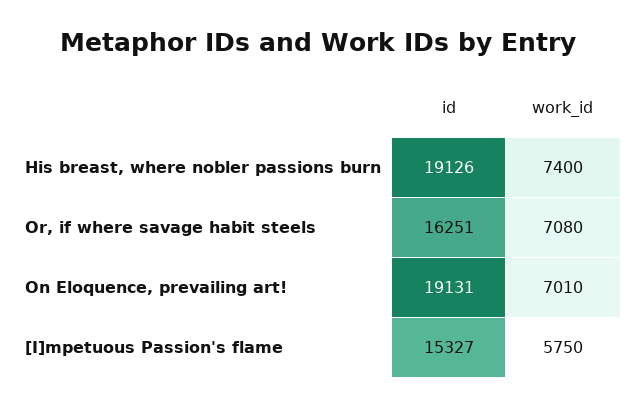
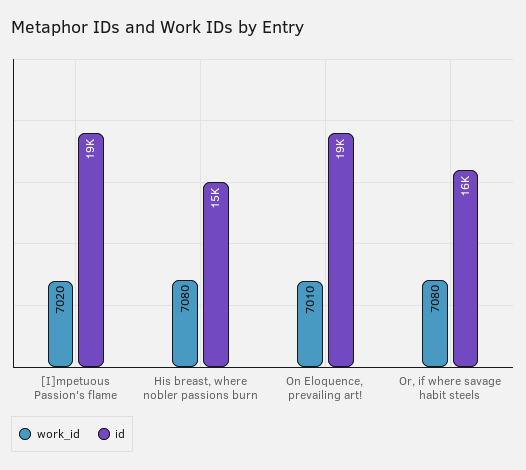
id, His breast, where nobler passions burn: 19126 -> 15000
work_id, His breast, where nobler passions burn: 7400 -> 7080
id, [I]mpetuous Passion's flame: 15327 -> 19000
work_id, [I]mpetuous Passion's flame: 5750 -> 7020

